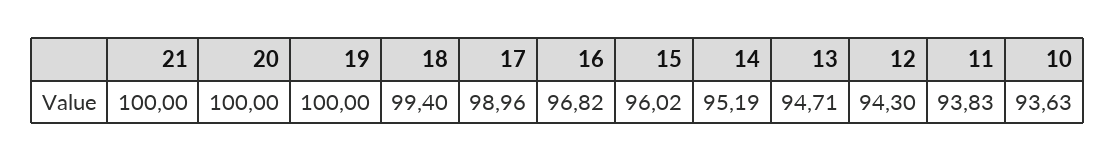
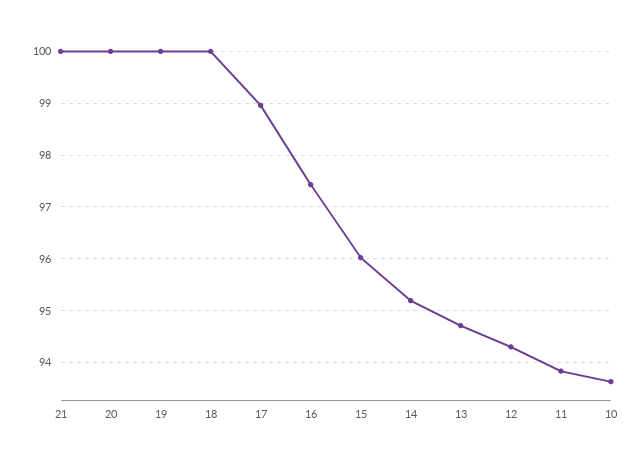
18: 99.4 -> 100
16: 96.82 -> 97.4

